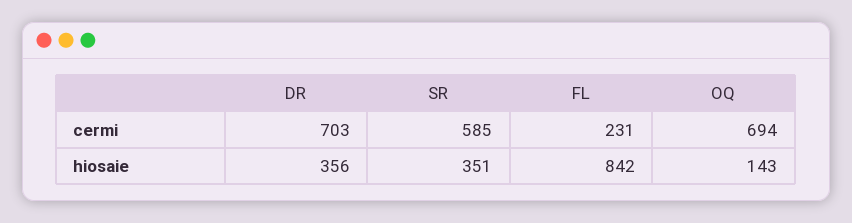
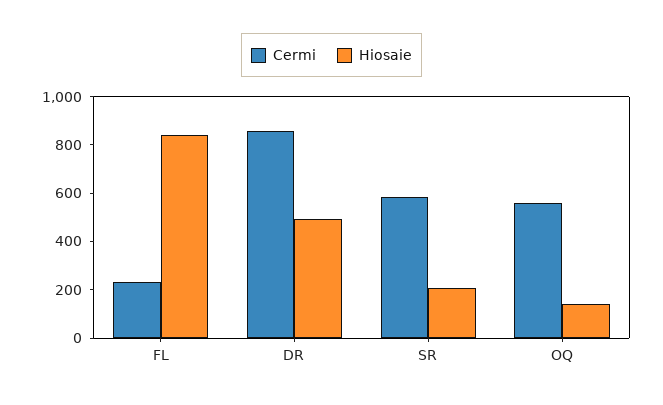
cermi, DR: 703 -> 850
cermi, OQ: 694 -> 550
hiosaie, DR: 356 -> 500
hiosaie, SR: 351 -> 200

